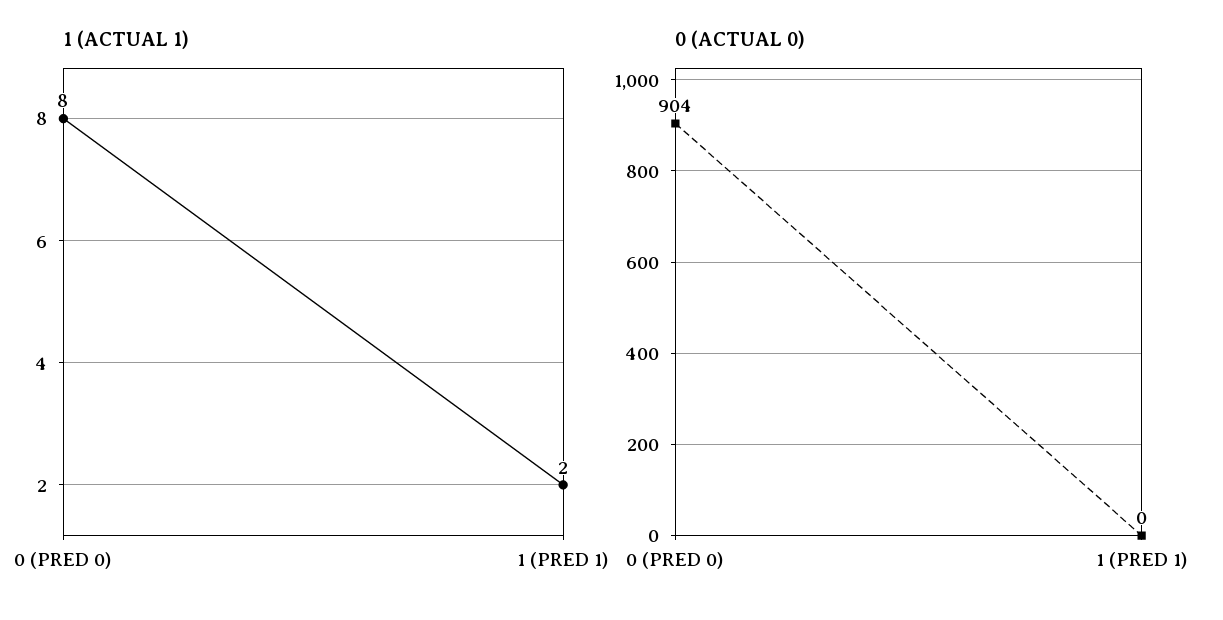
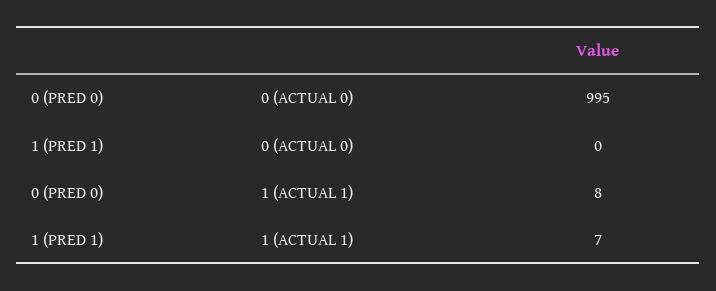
1 (ACTUAL 1), 1 (PRED 1): 2 -> 7
0 (ACTUAL 0), 0 (PRED 0): 904 -> 995

